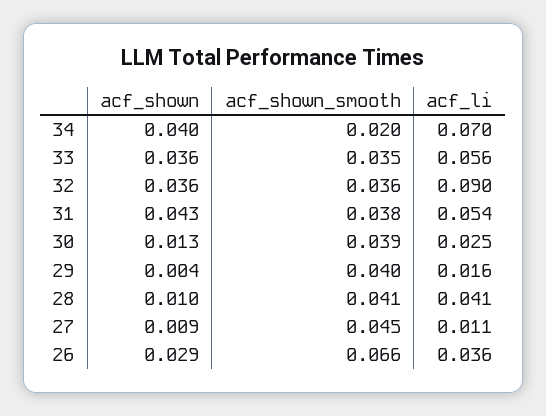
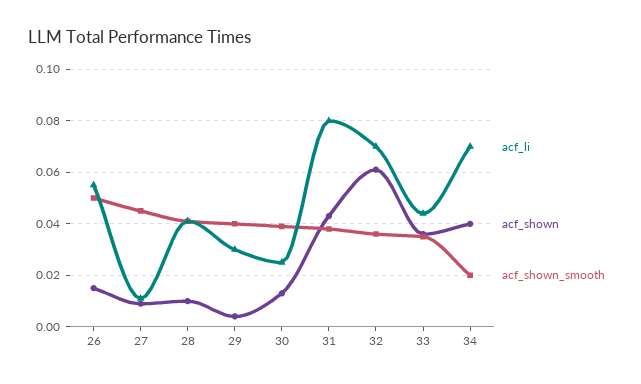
acf_li, 33: 0.056 -> 0.045
acf_shown, 32: 0.036 -> 0.06
acf_li, 32: 0.09 -> 0.07
acf_li, 31: 0.054 -> 0.08
acf_li, 29: 0.016 -> 0.03
acf_shown, 26: 0.029 -> 0.015
acf_shown_smooth, 26: 0.066 -> 0.05
acf_li, 26: 0.036 -> 0.055

